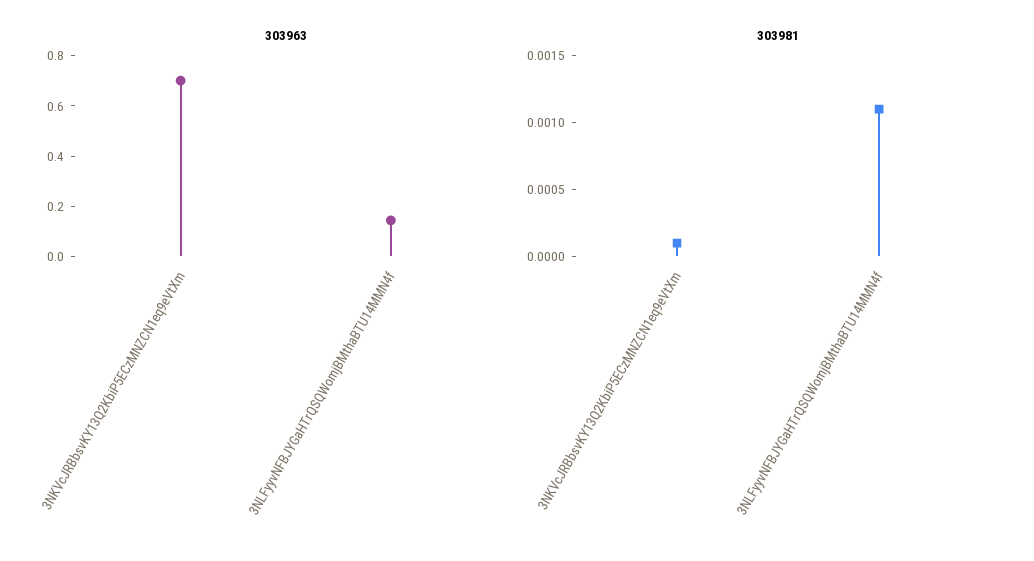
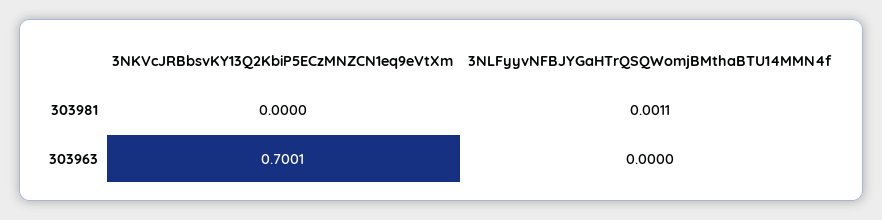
303963, 3NLFyyvNFBJYGaHTrQSQWomjBMthaBTU14MMN4f: 0.15 -> 0
303981, 3NKVcJRBbsvKY13Q2KbiP5ECzMNZCN1eq9eVtXm: 0.0001 -> 0

